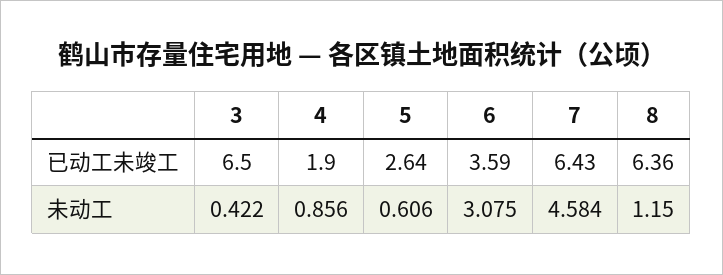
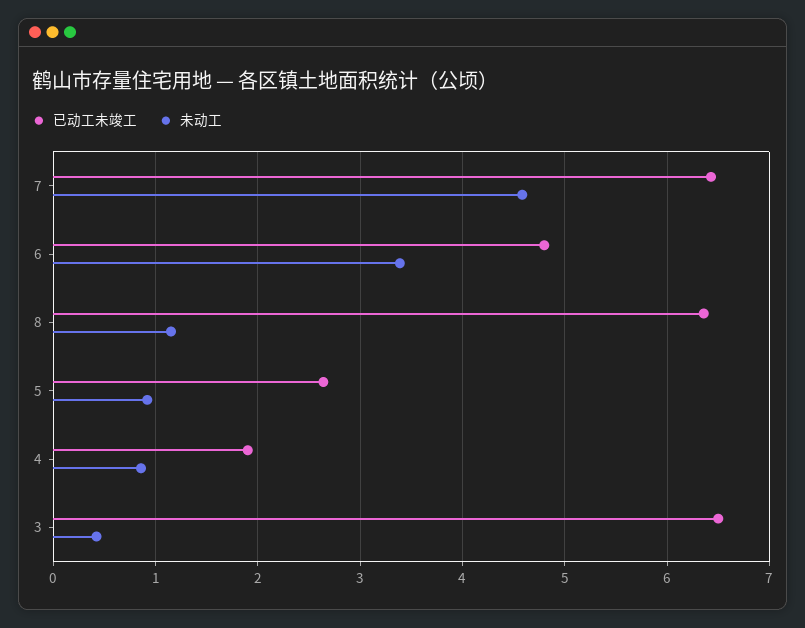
已动工未竣工, 6: 3.59 -> 4.8
未动工, 5: 0.606 -> 0.9
未动工, 6: 3.075 -> 3.4

